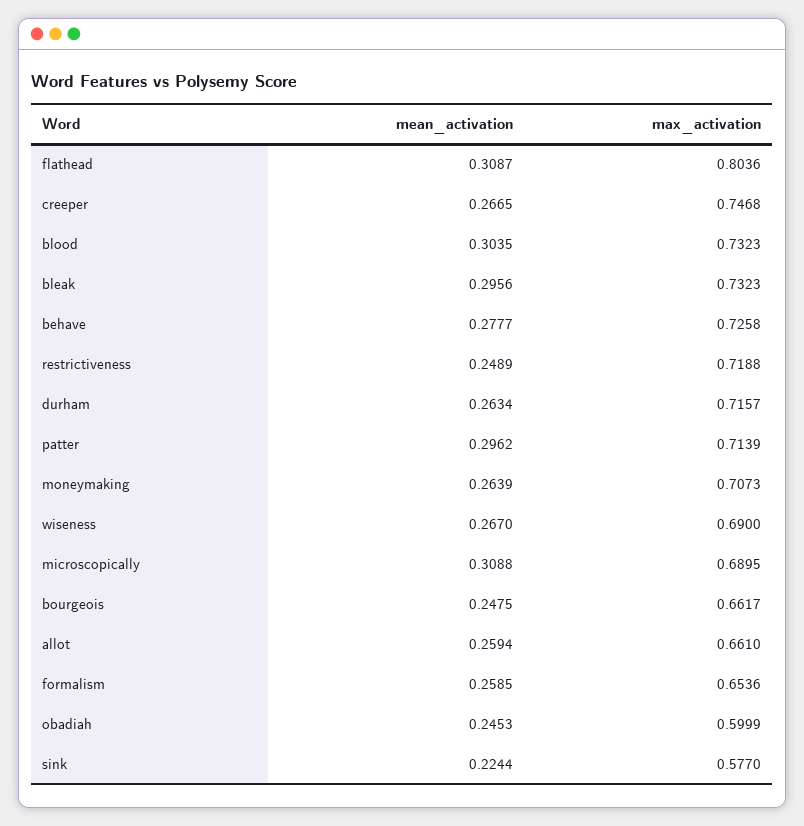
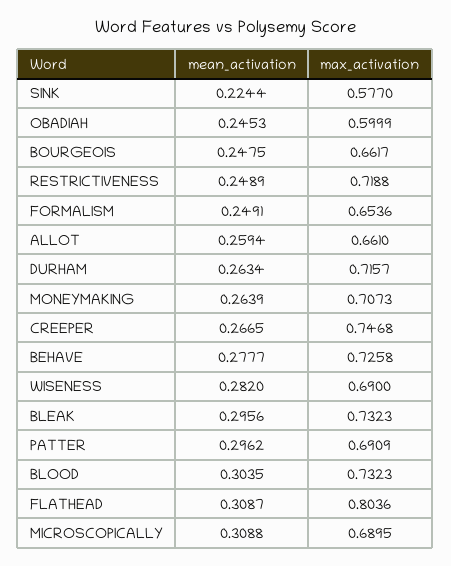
max_activation, patter: 0.7139 -> 0.6909
mean_activation, wiseness: 0.267 -> 0.282
mean_activation, formalism: 0.2585 -> 0.2491

